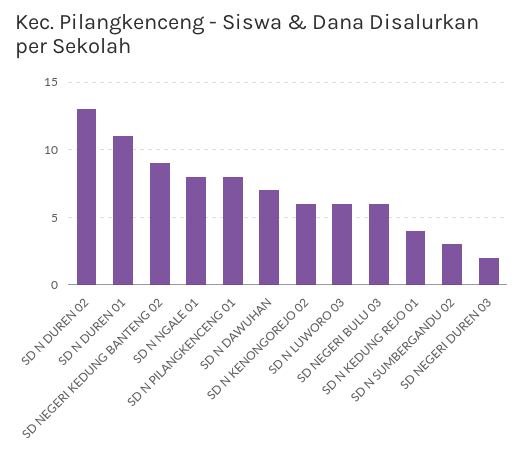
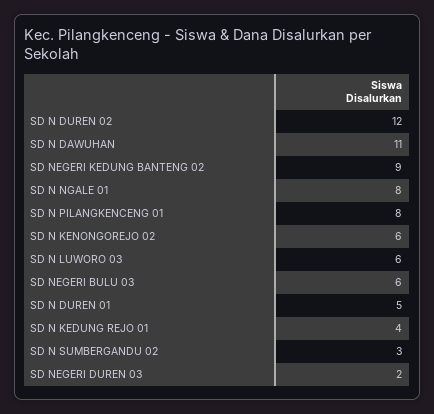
SD N DUREN 02: 13 -> 12
SD N DUREN 01: 11 -> 5
SD N DAWUHAN: 7 -> 11

